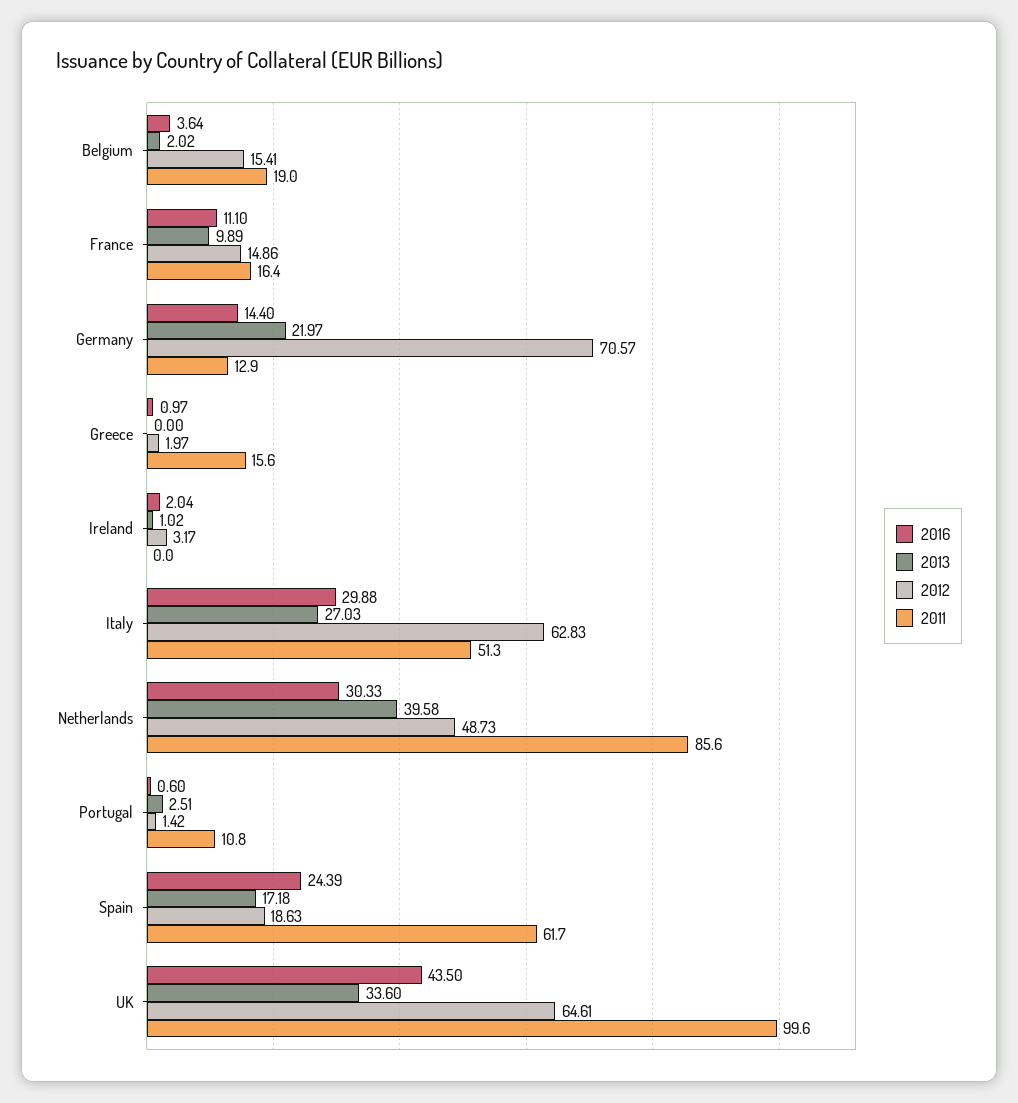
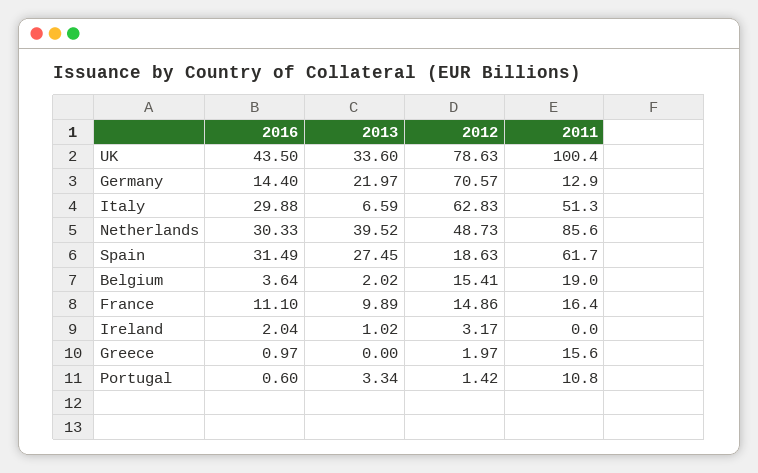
2013, Italy: 27.03 -> 6.59
2013, Netherlands: 39.58 -> 39.52
2013, Portugal: 2.51 -> 3.34
2016, Spain: 24.39 -> 31.49
2013, Spain: 17.18 -> 27.45
2012, UK: 64.61 -> 78.63
2011, UK: 99.6 -> 100.4

